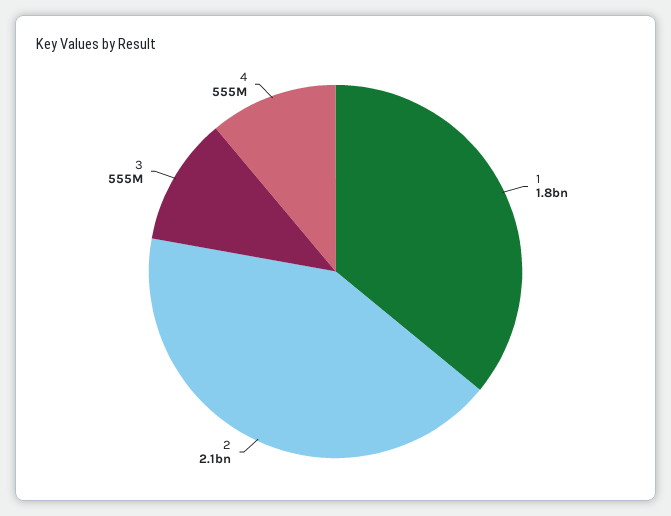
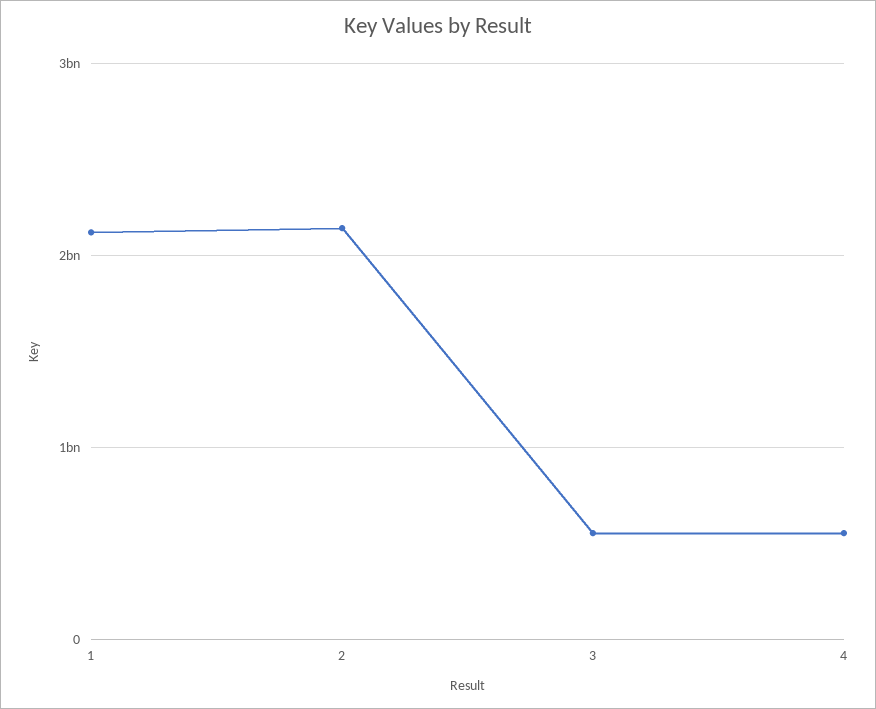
1: 1800000000 -> 2100000000

